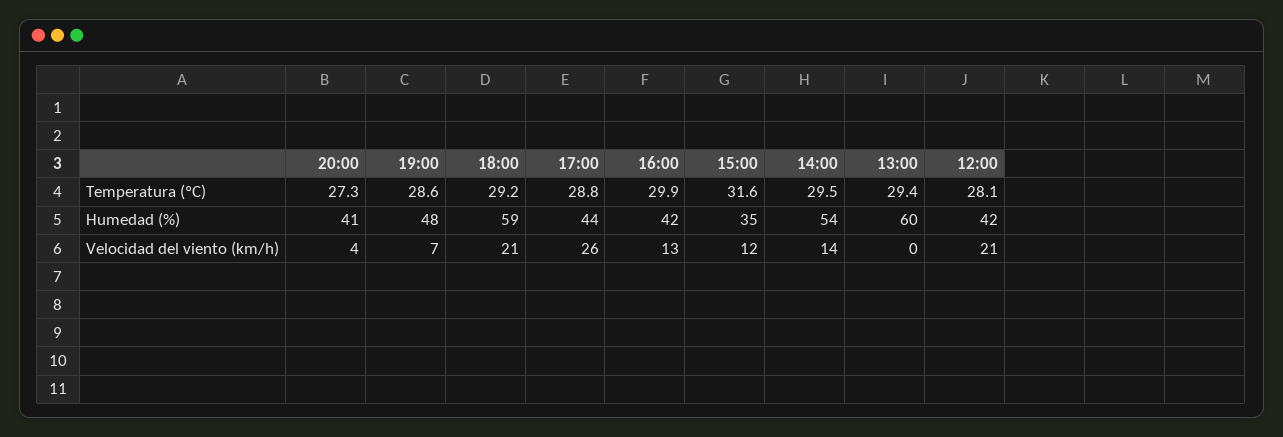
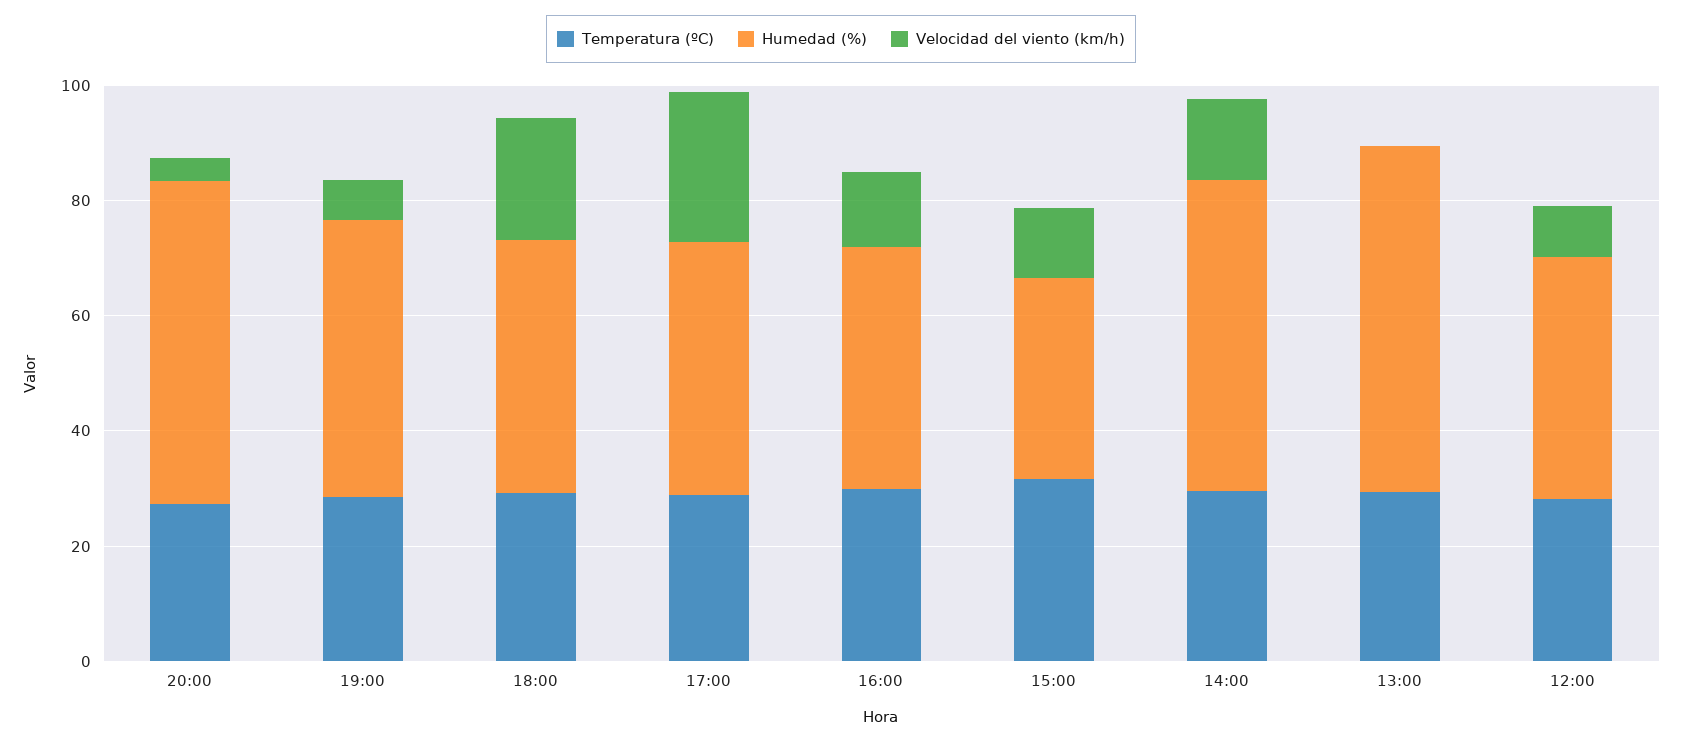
Humedad (%), 20:00: 41 -> 55
Humedad (%), 18:00: 59 -> 45
Velocidad del viento (km/h), 12:00: 21 -> 10

